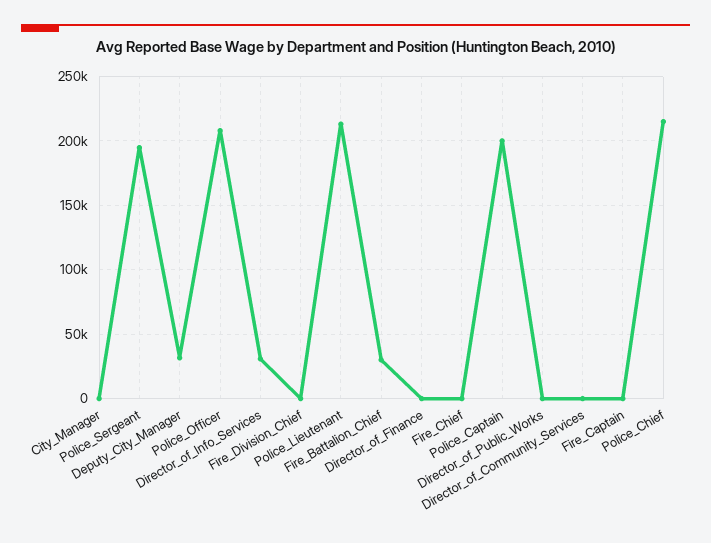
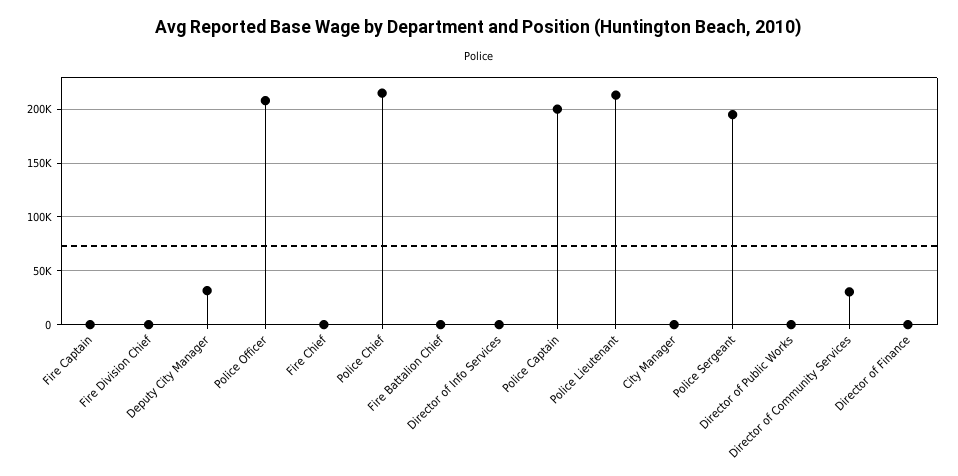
Director_of_Info_Services: 30000 -> 0
Fire_Battalion_Chief: 30000 -> 0
Director_of_Community_Services: 0 -> 30000

